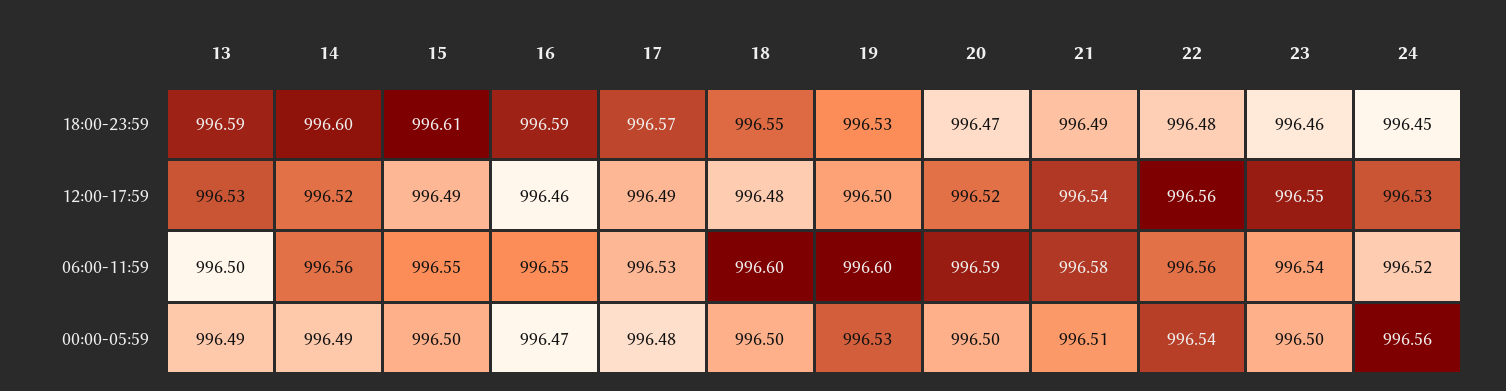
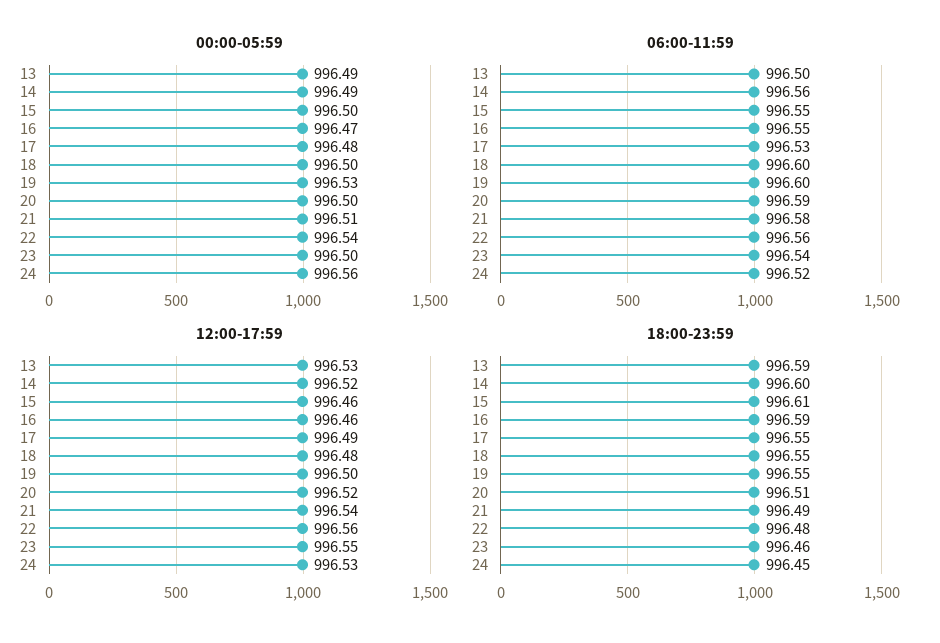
18:00-23:59, 17: 996.57 -> 996.55
18:00-23:59, 19: 996.53 -> 996.55
18:00-23:59, 20: 996.47 -> 996.51
12:00-17:59, 15: 996.49 -> 996.46

